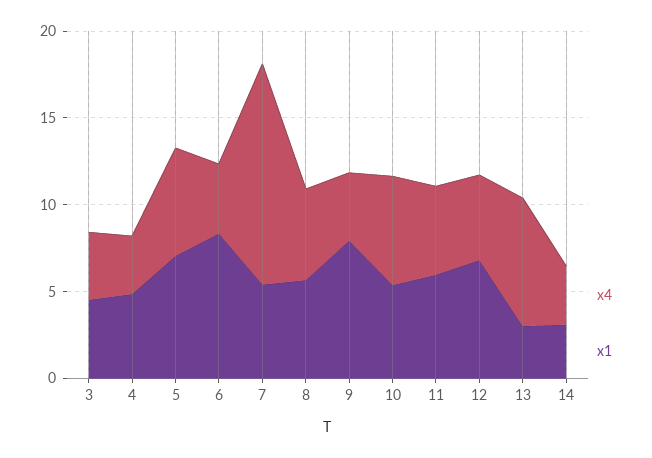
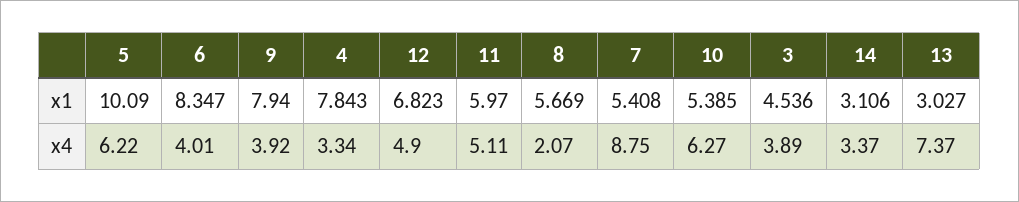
x1, 4: 5 -> 7.843
x1, 5: 7 -> 10.09
x4, 7: 13 -> 8.75
x4, 8: 5 -> 2.07

